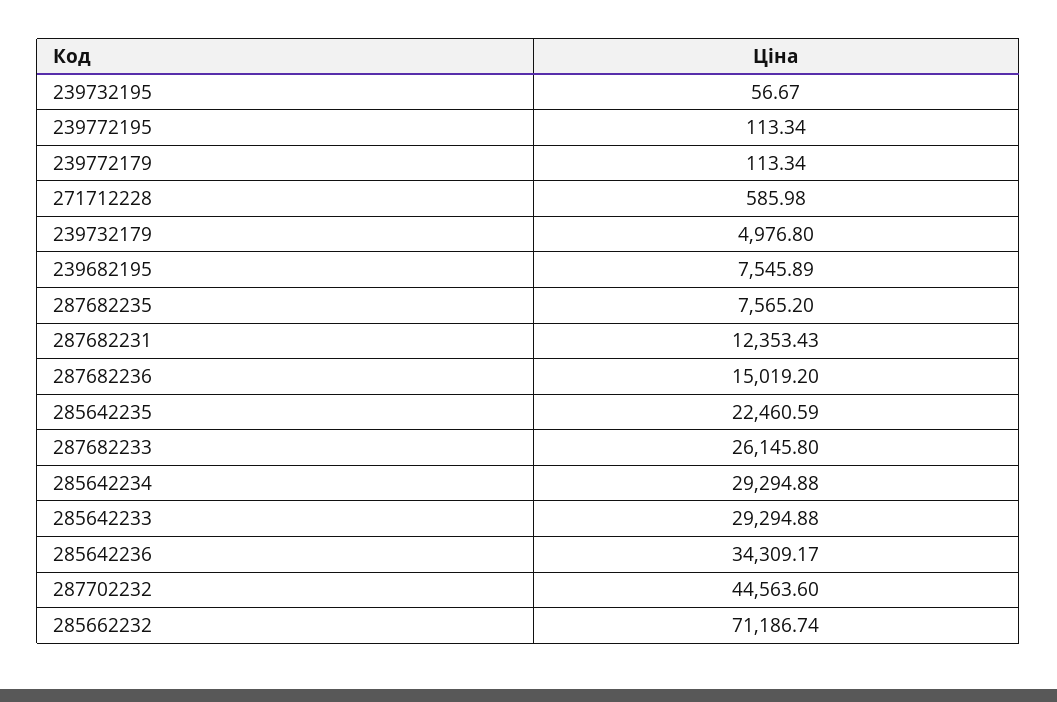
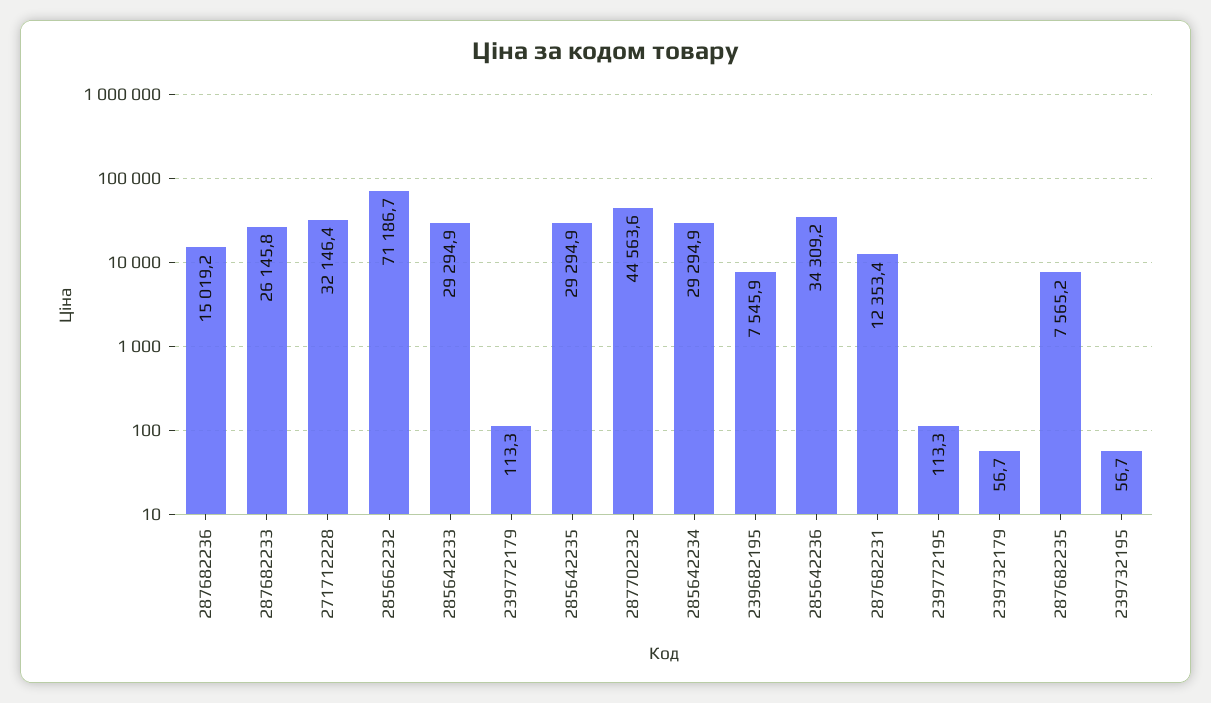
271712228: 585.98 -> 32146.4
239732179: 4976.8 -> 56.7
285642235: 22460.59 -> 29294.9

